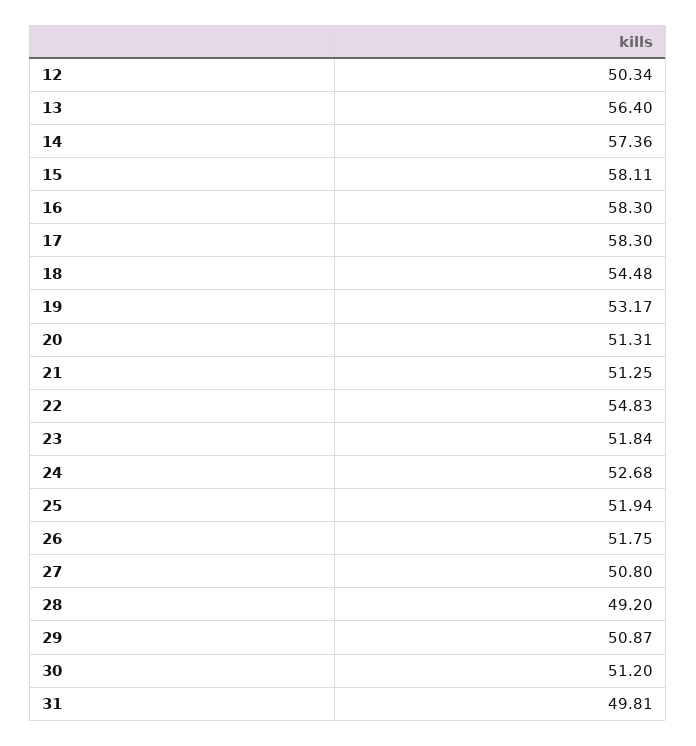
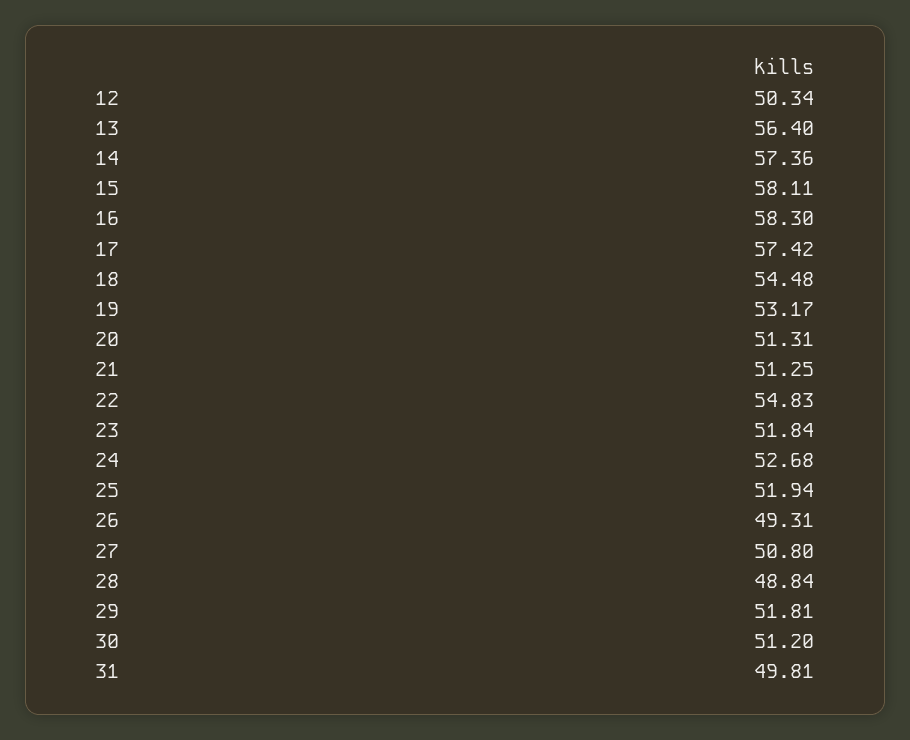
17: 58.3 -> 57.42
26: 51.75 -> 49.31
28: 49.2 -> 48.84
29: 50.87 -> 51.81

